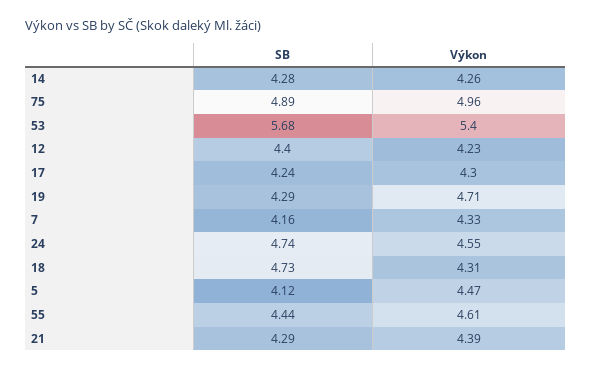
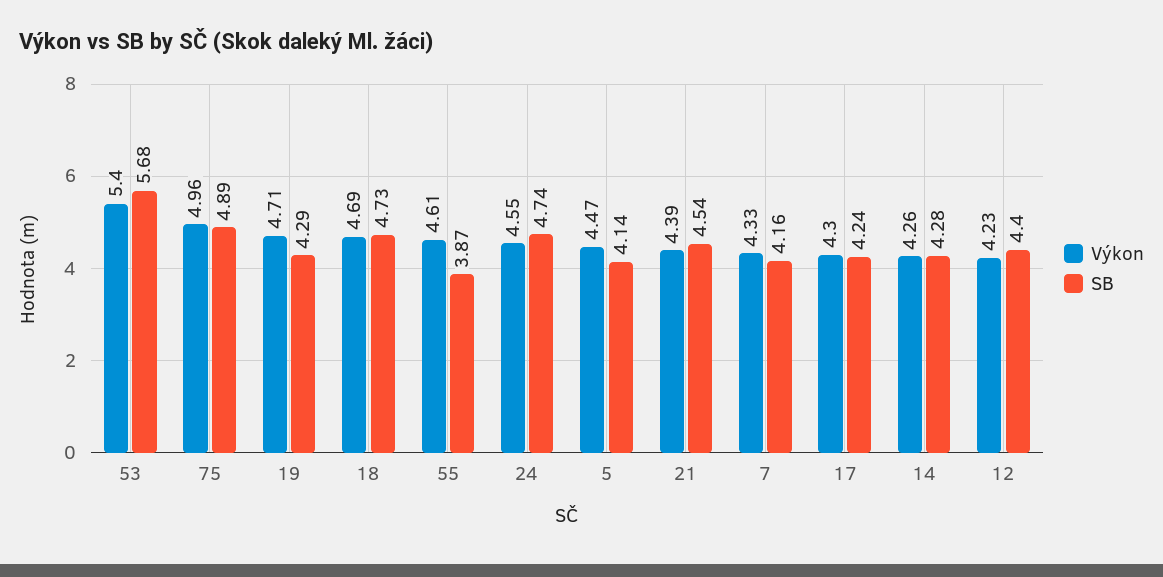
Výkon, 18: 4.31 -> 4.69
SB, 5: 4.12 -> 4.14
SB, 55: 4.44 -> 3.87
SB, 21: 4.29 -> 4.54

